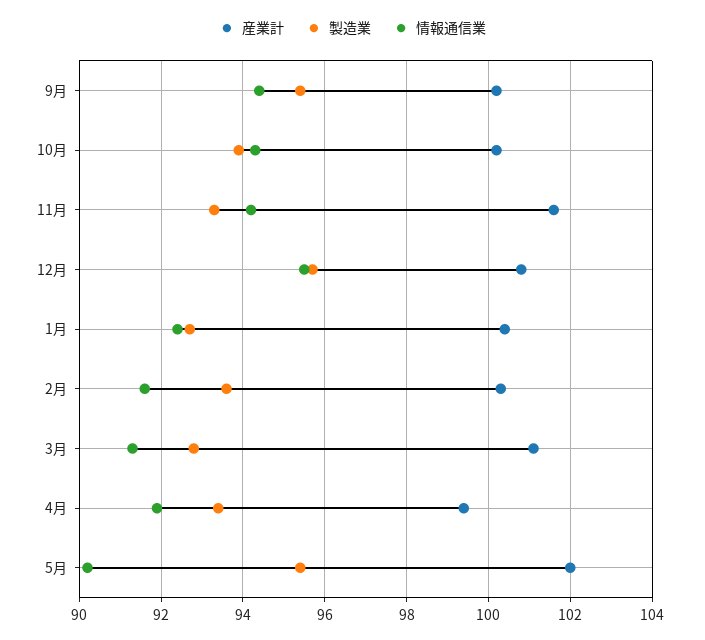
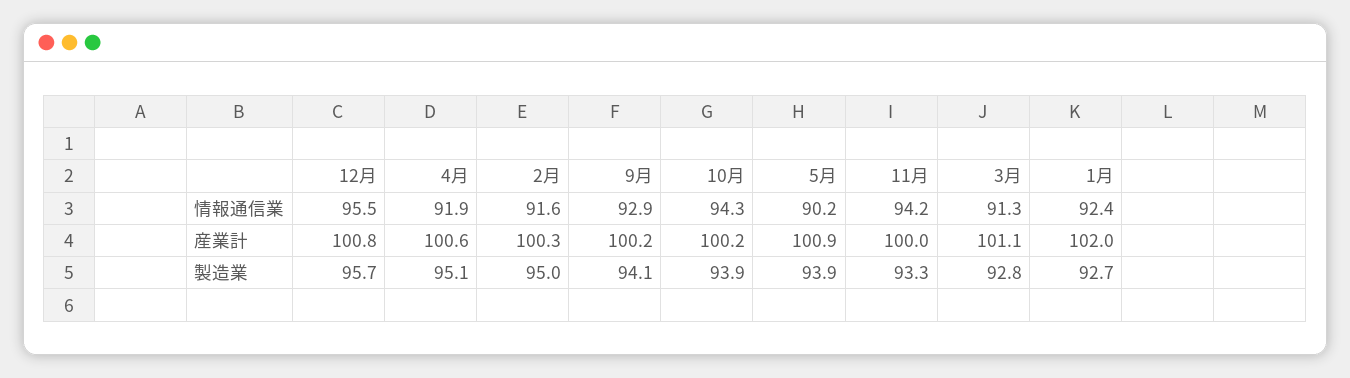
製造業, 9月: 95.5 -> 94.1
情報通信業, 9月: 94.5 -> 92.9
産業計, 11月: 101.5 -> 100
産業計, 1月: 100.5 -> 102
製造業, 2月: 93.5 -> 95
産業計, 4月: 99.5 -> 100.6
製造業, 4月: 93.5 -> 95.1
産業計, 5月: 102 -> 100.9
製造業, 5月: 95.5 -> 93.9

